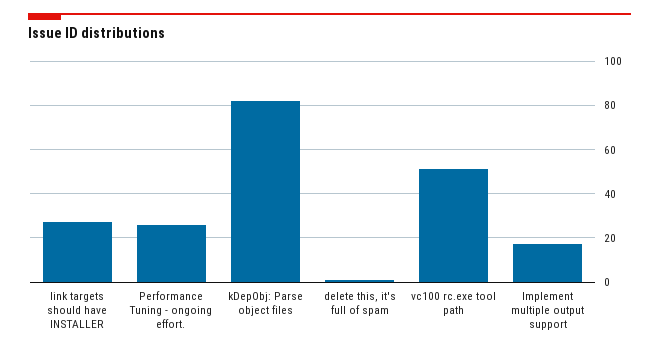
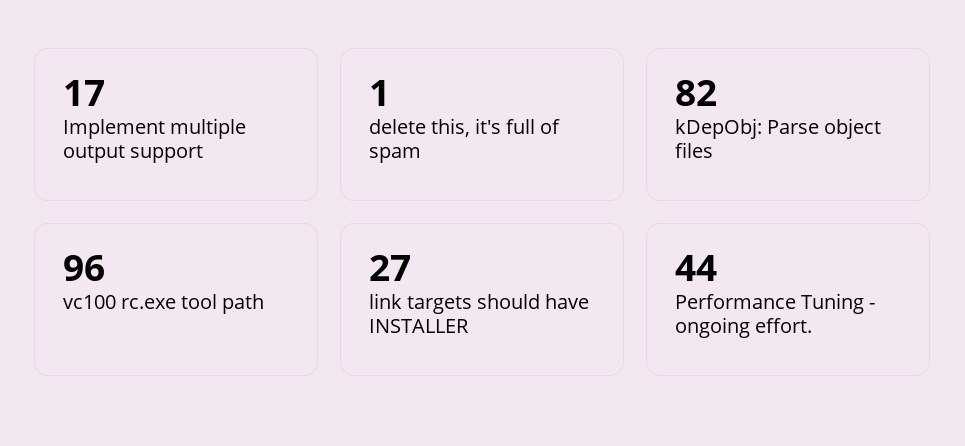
Performance Tuning - ongoing effort.: 25 -> 44
vc100 rc.exe tool path: 50 -> 96

